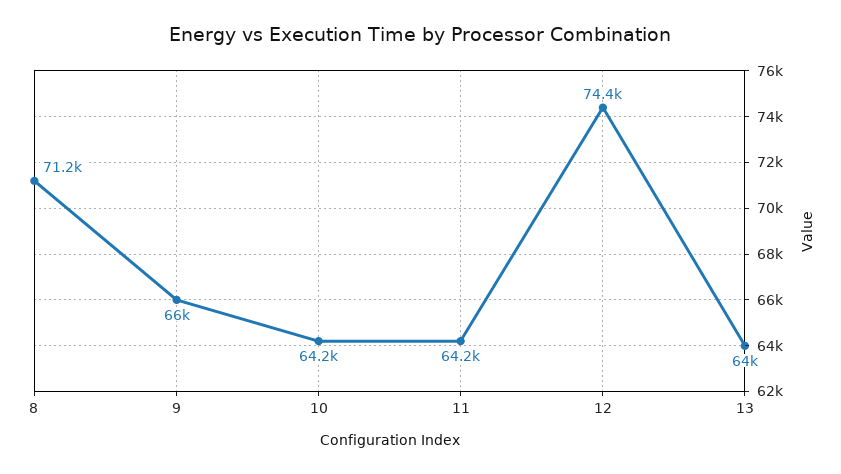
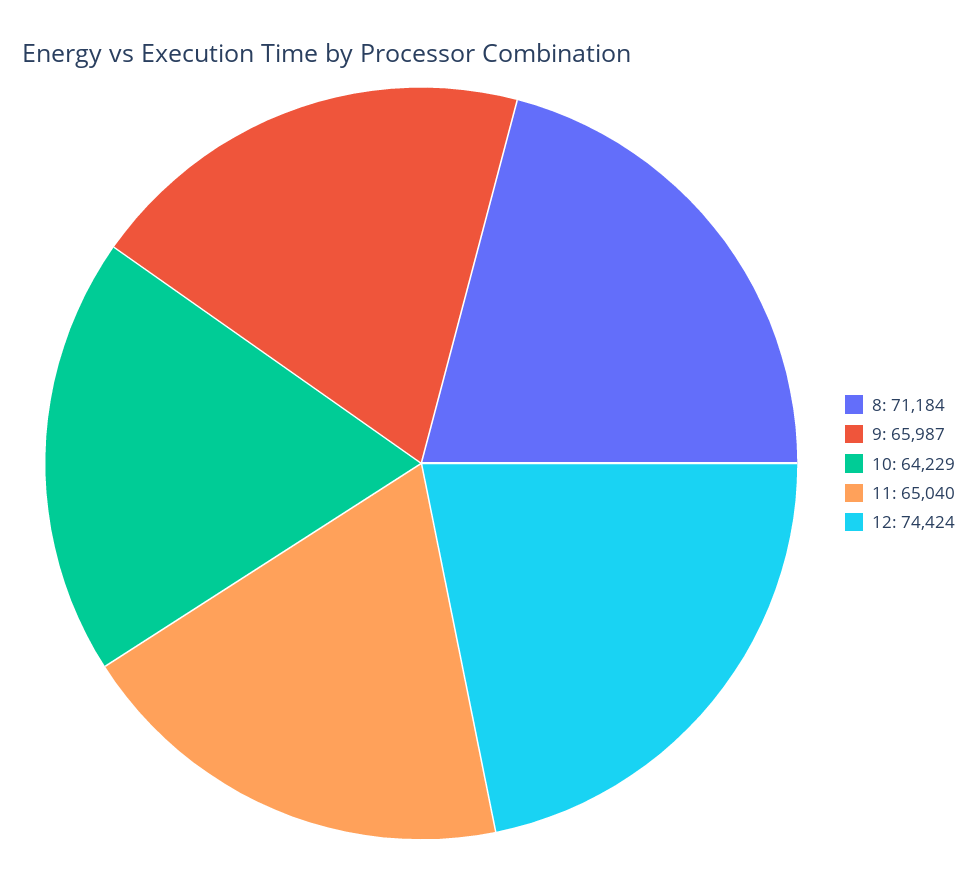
11: 64200 -> 65040
13: 64000 -> none

